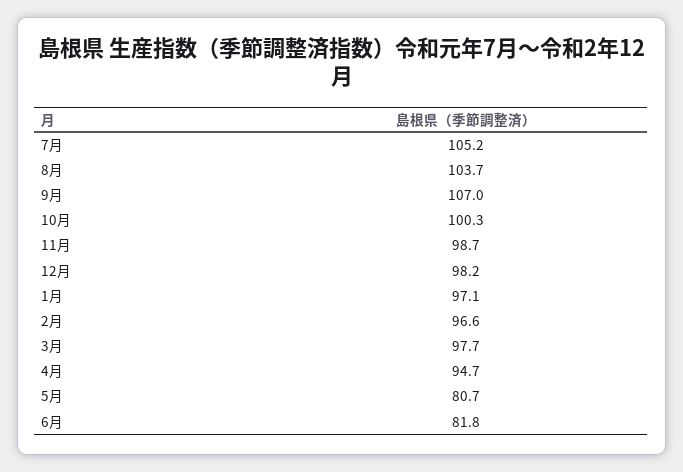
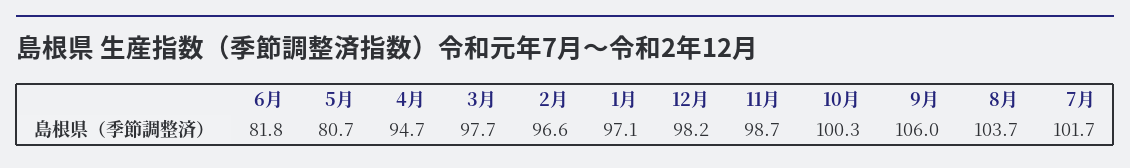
7月: 105.2 -> 101.7
9月: 107 -> 106

